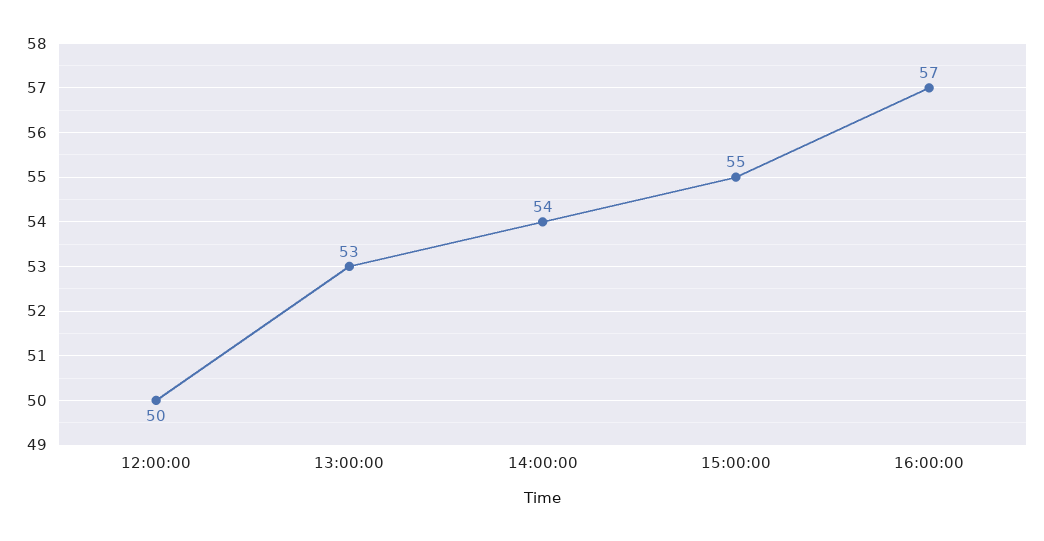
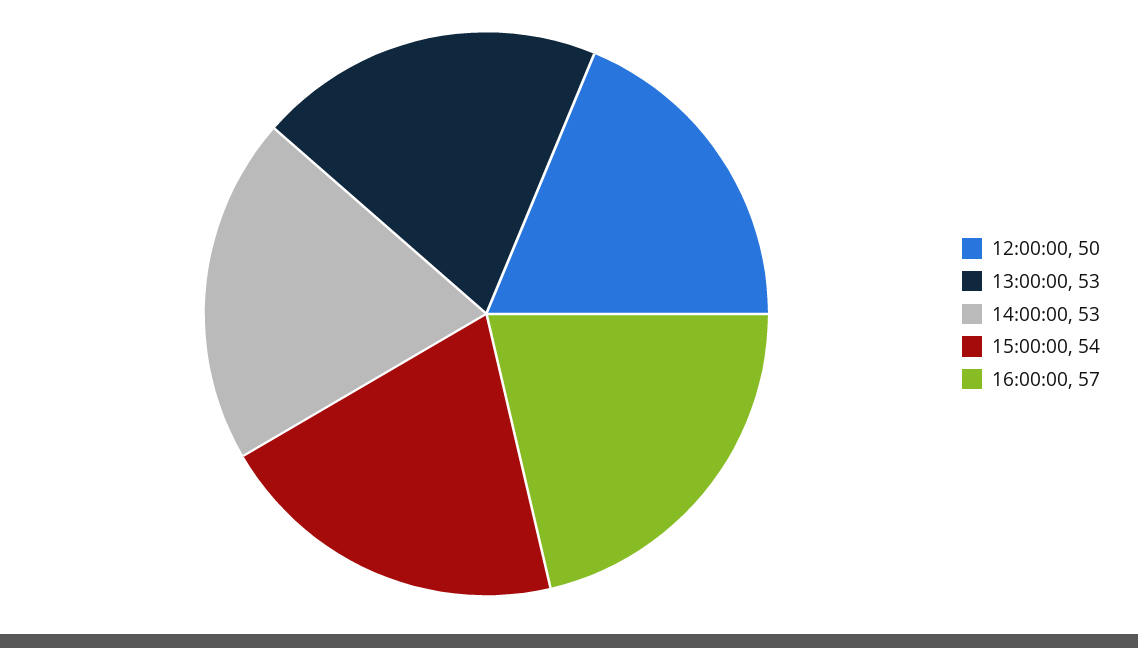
14:00:00: 54 -> 53
15:00:00: 55 -> 54

